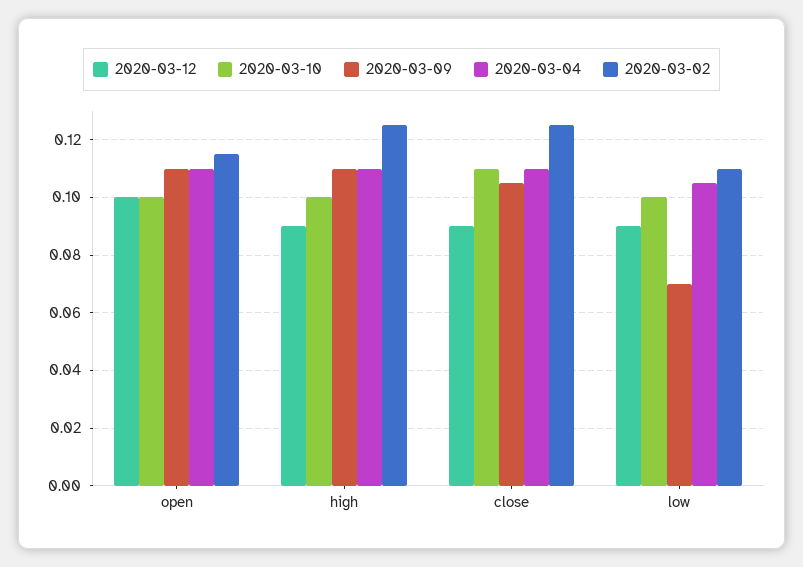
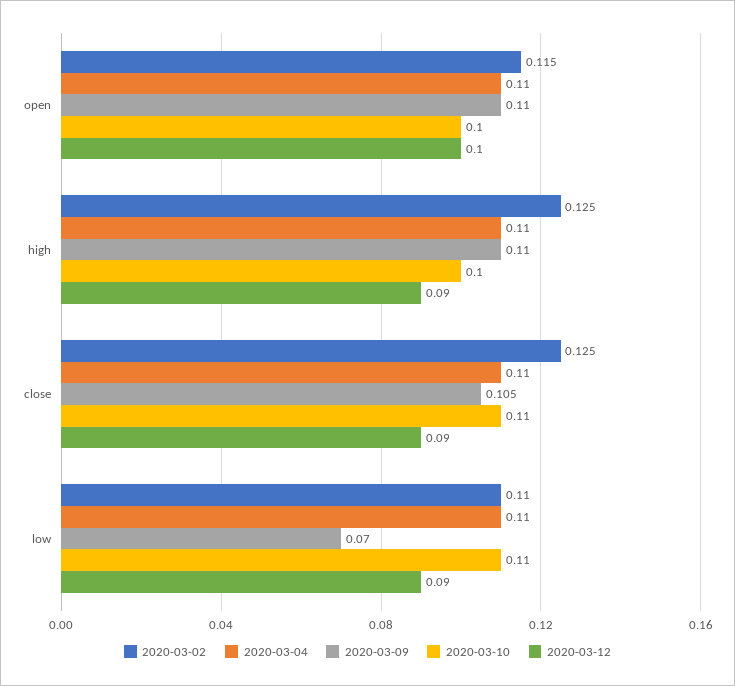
2020-03-10, low: 0.1 -> 0.11
2020-03-04, low: 0.105 -> 0.11

